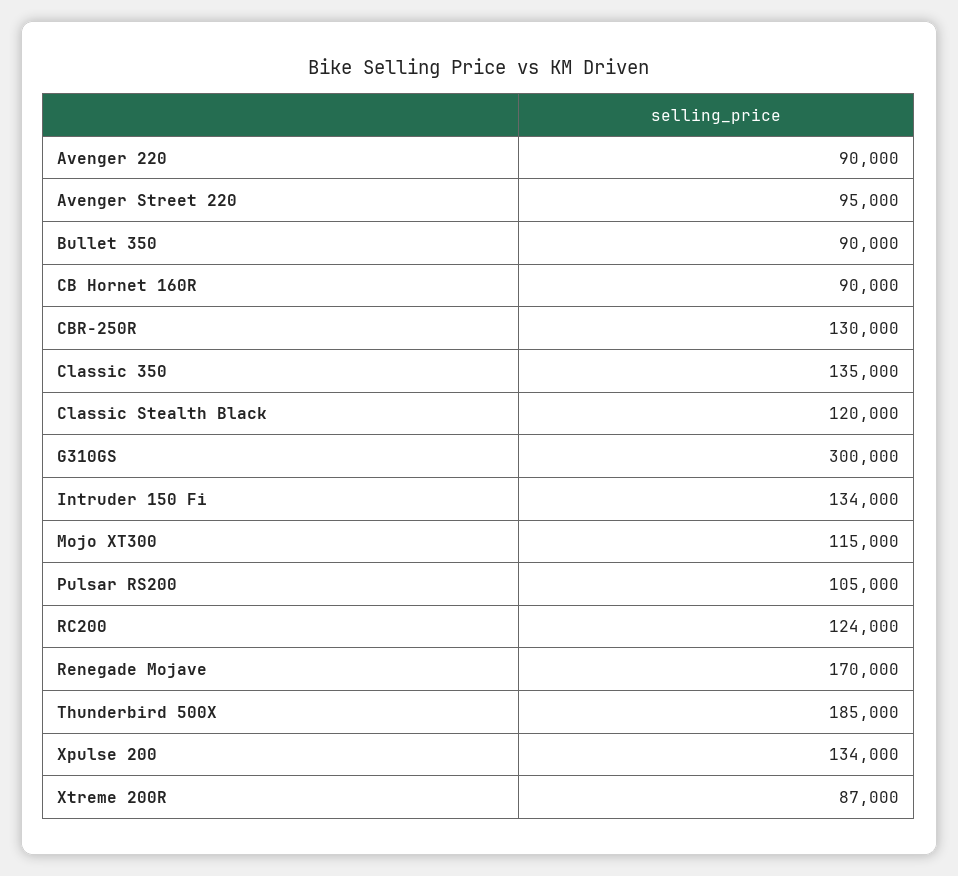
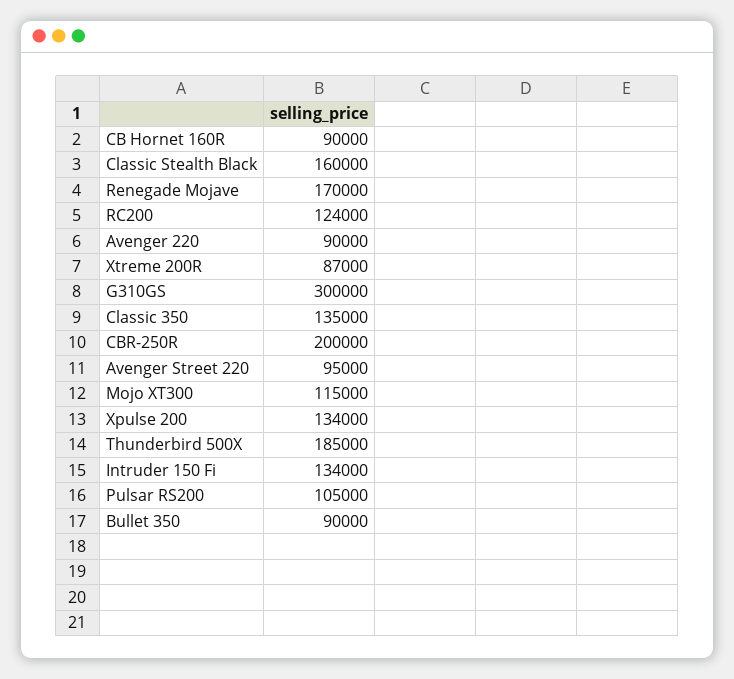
CBR-250R: 130000 -> 200000
Classic Stealth Black: 120000 -> 160000

